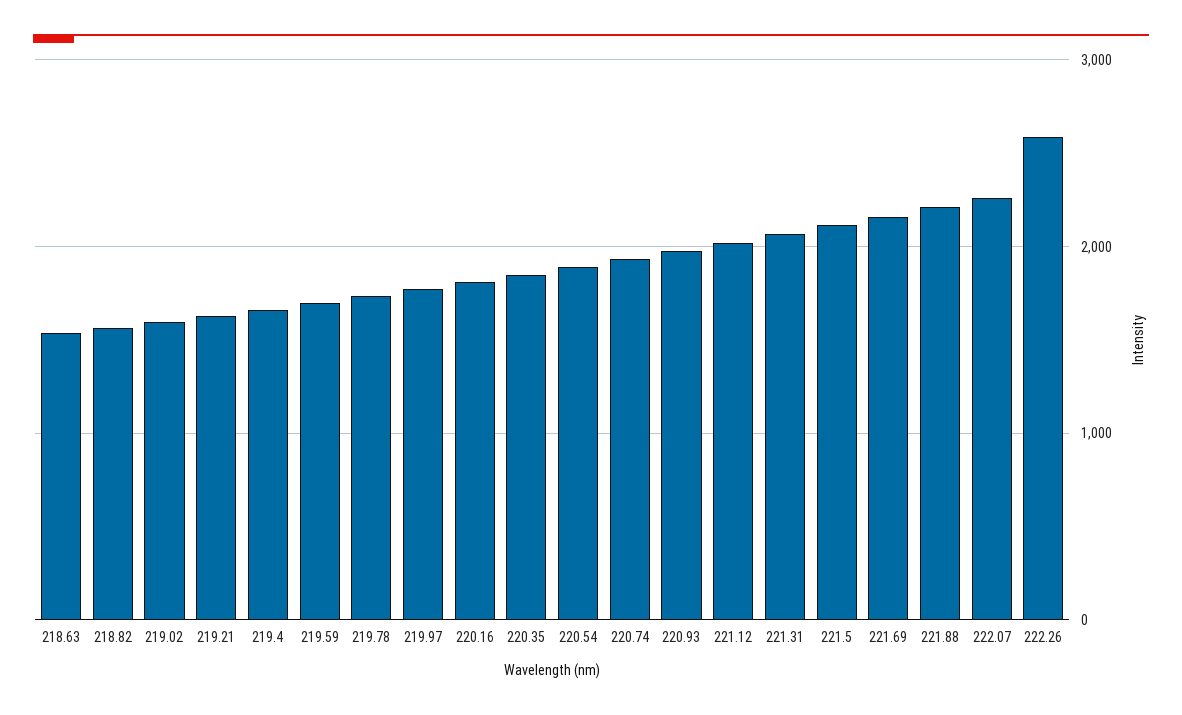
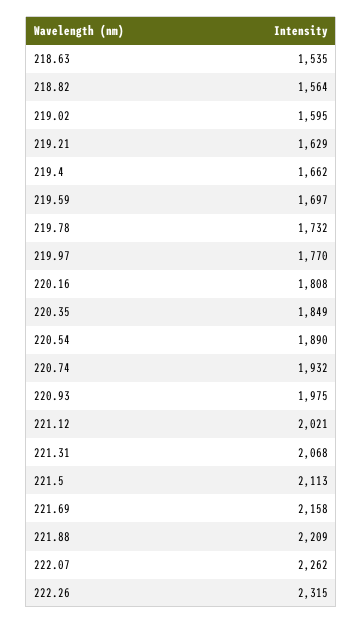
222.26: 2600 -> 2315

